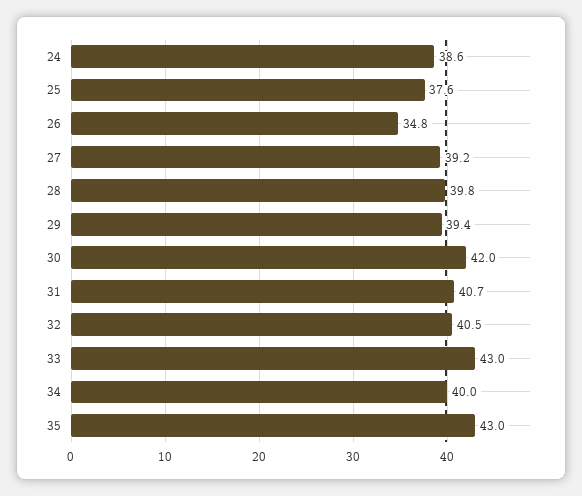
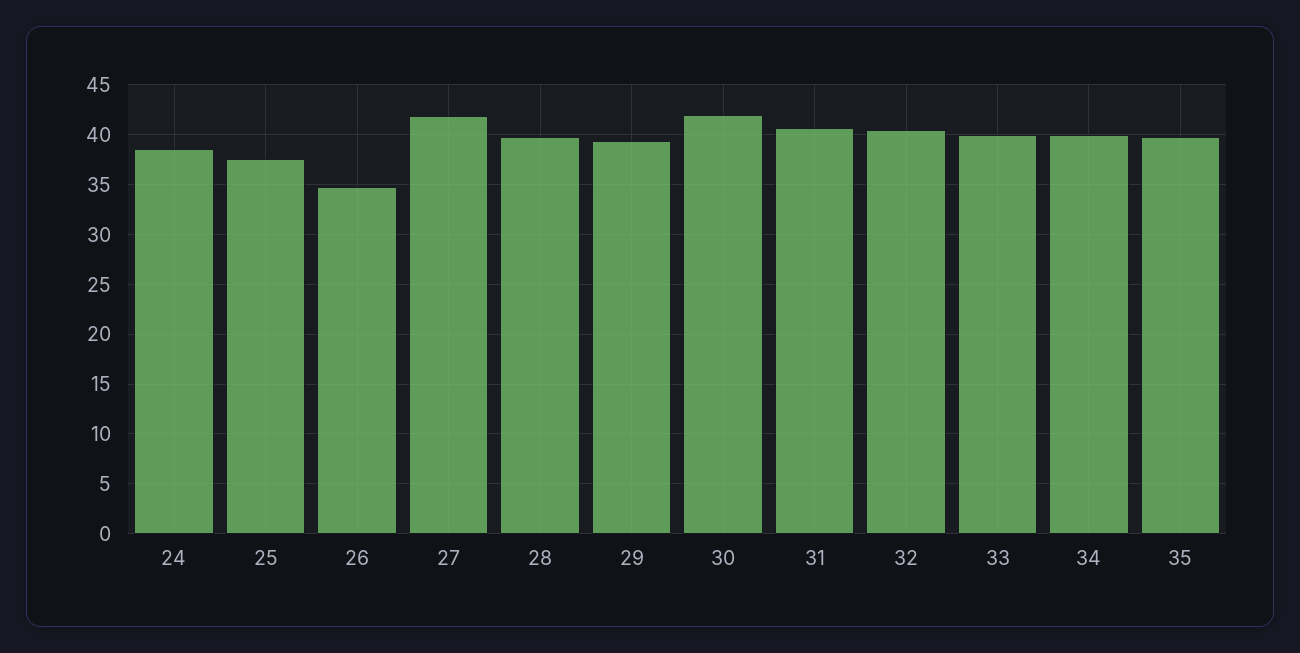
27: 39.2 -> 42
33: 43 -> 40
35: 43 -> 40

